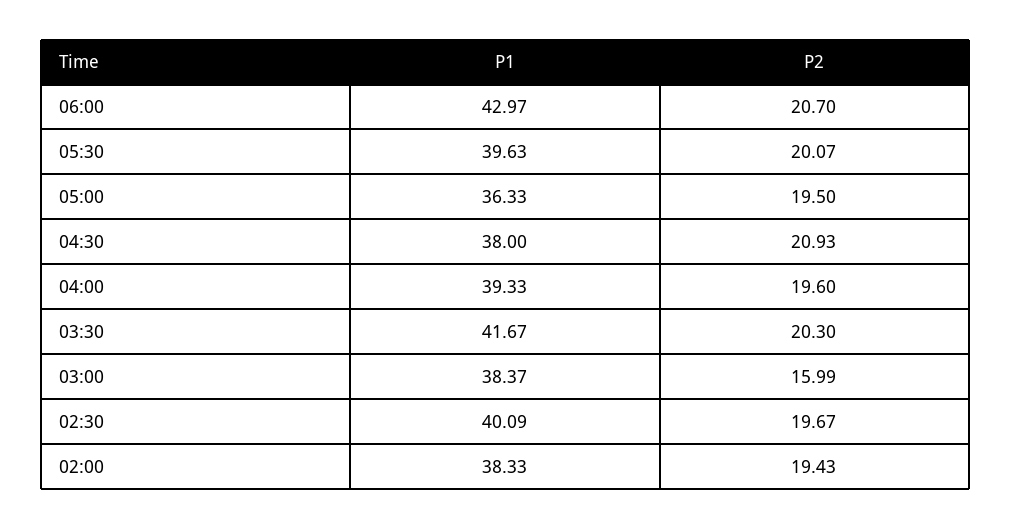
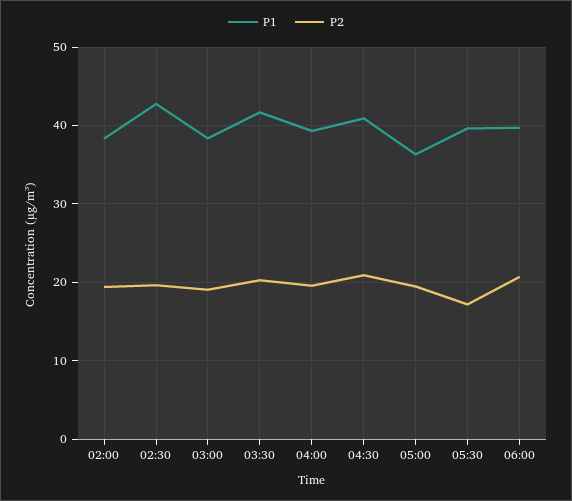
P1, 06:00: 42.97 -> 40
P2, 05:30: 20.07 -> 17
P1, 04:30: 38 -> 41
P2, 03:00: 15.99 -> 19
P1, 02:30: 40.09 -> 43

